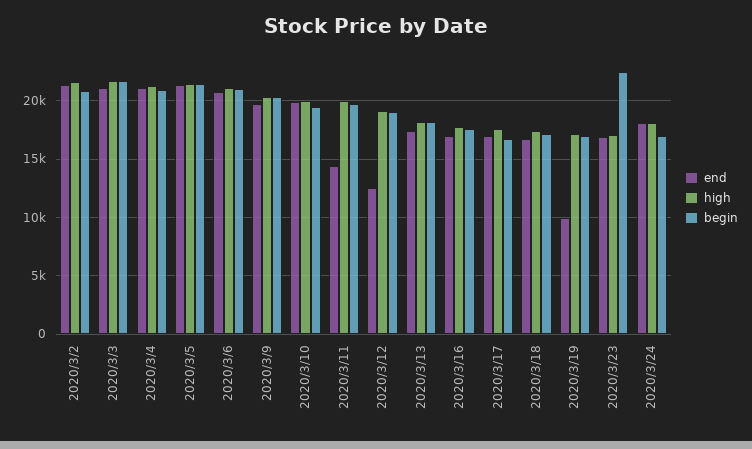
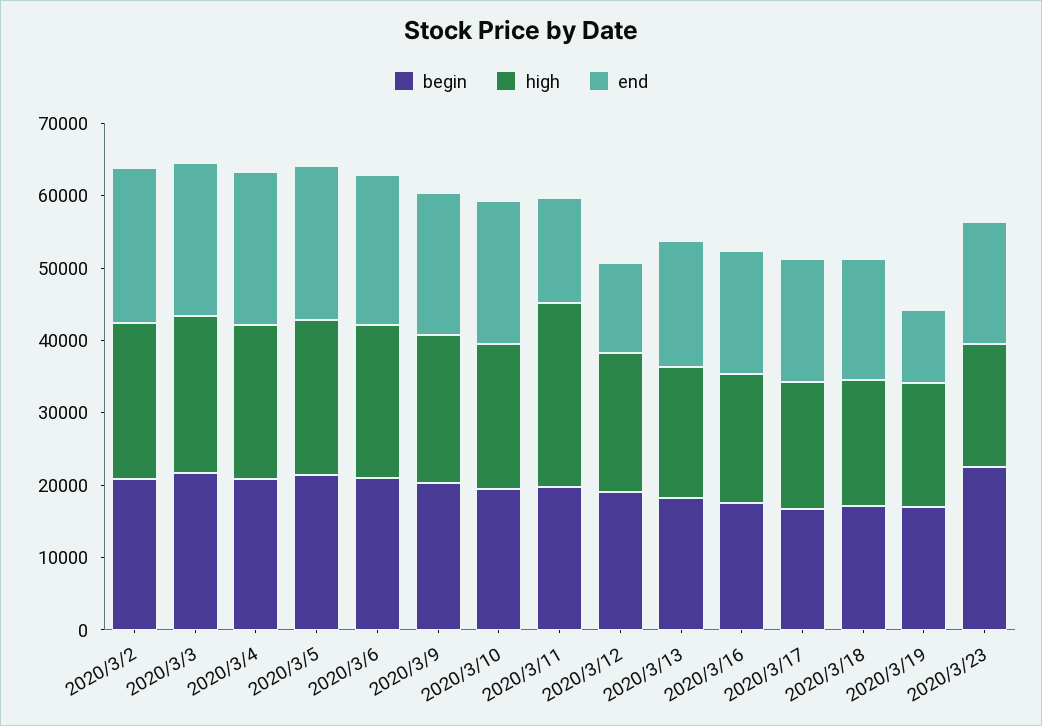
high, 2020/3/11: 20000 -> 26000
end, 2020/3/24: 18000 -> none
high, 2020/3/24: 18000 -> none
begin, 2020/3/24: 17000 -> none

